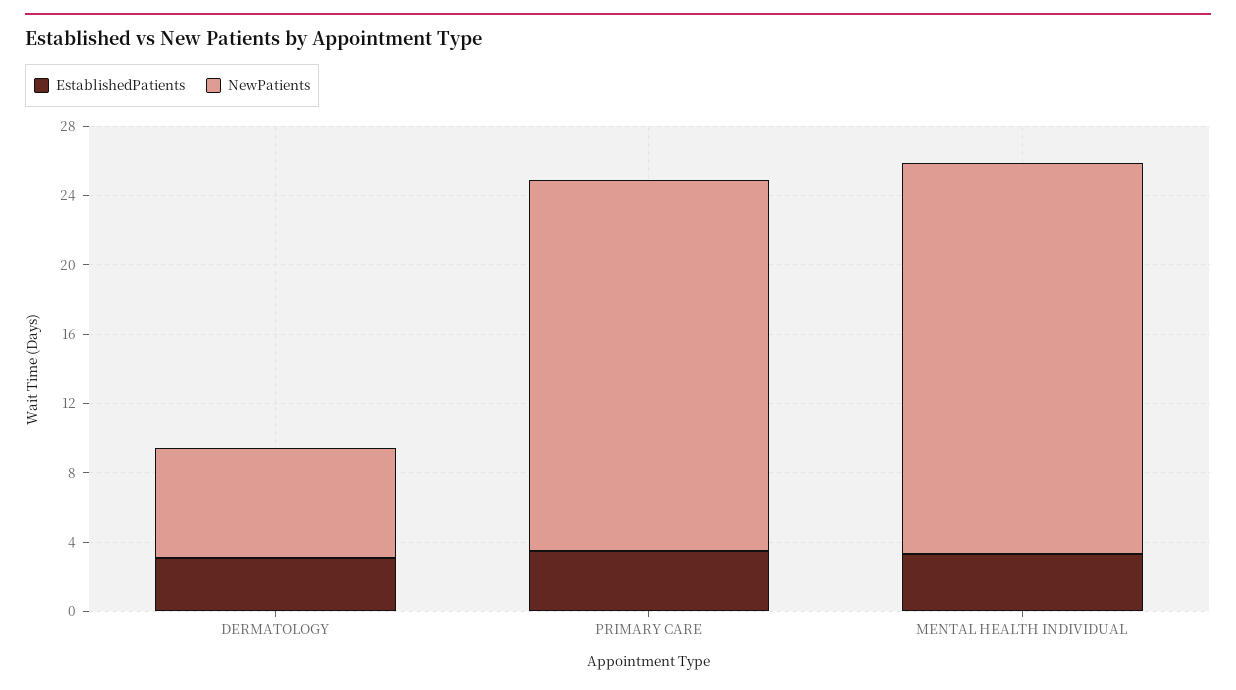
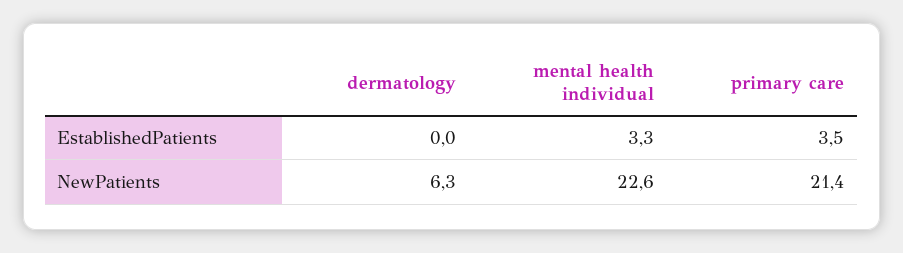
EstablishedPatients, DERMATOLOGY: 3 -> 0

